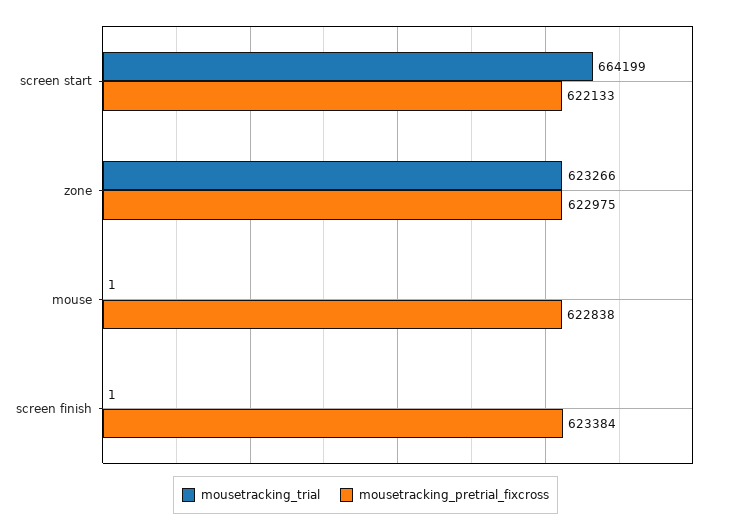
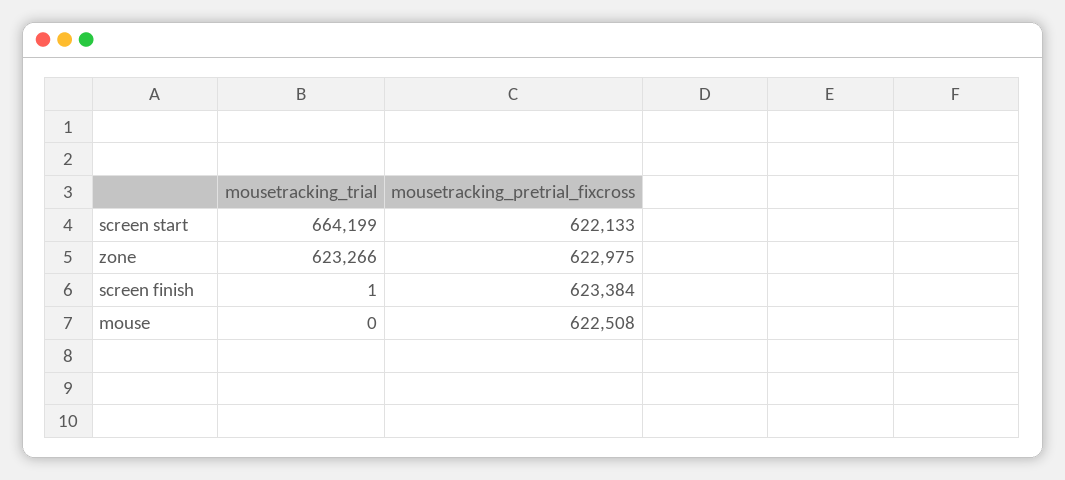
mousetracking_trial, mouse: 1 -> 0
mousetracking_pretrial_fixcross, mouse: 622838 -> 622508

